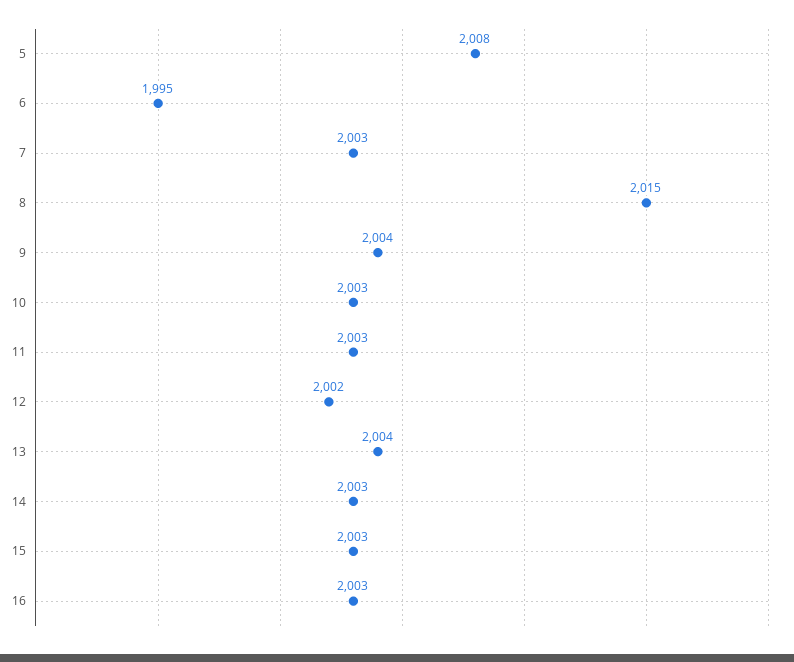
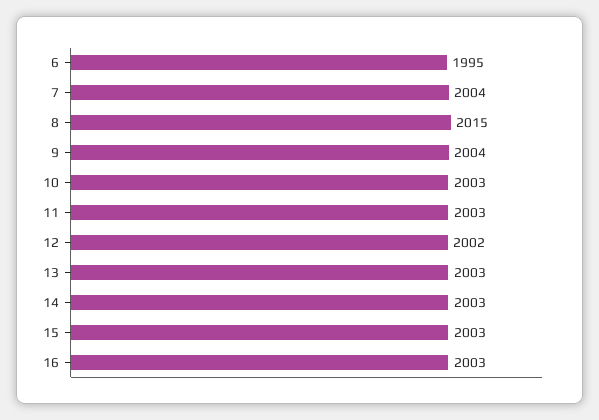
5: 2008 -> none
7: 2003 -> 2004
13: 2004 -> 2003

